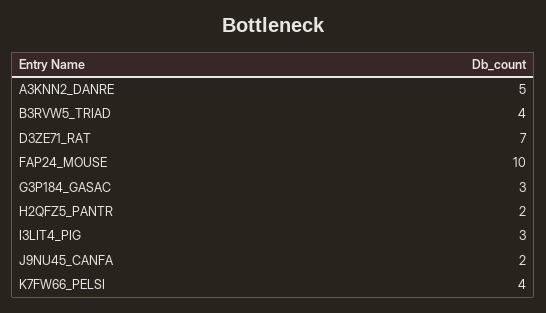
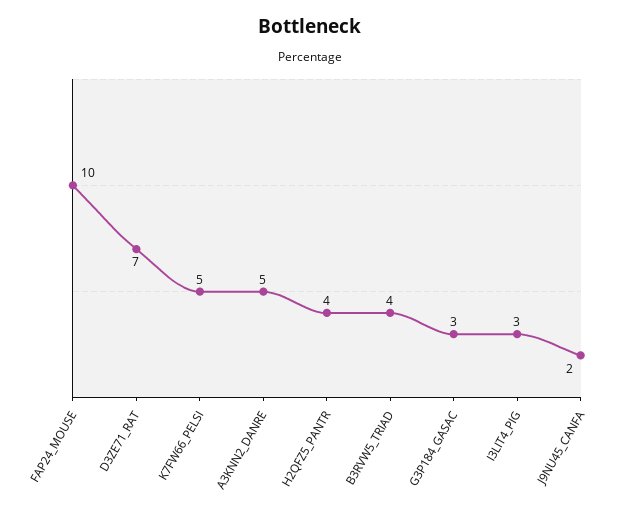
H2QFZ5_PANTR: 2 -> 4
K7FW66_PELSI: 4 -> 5

